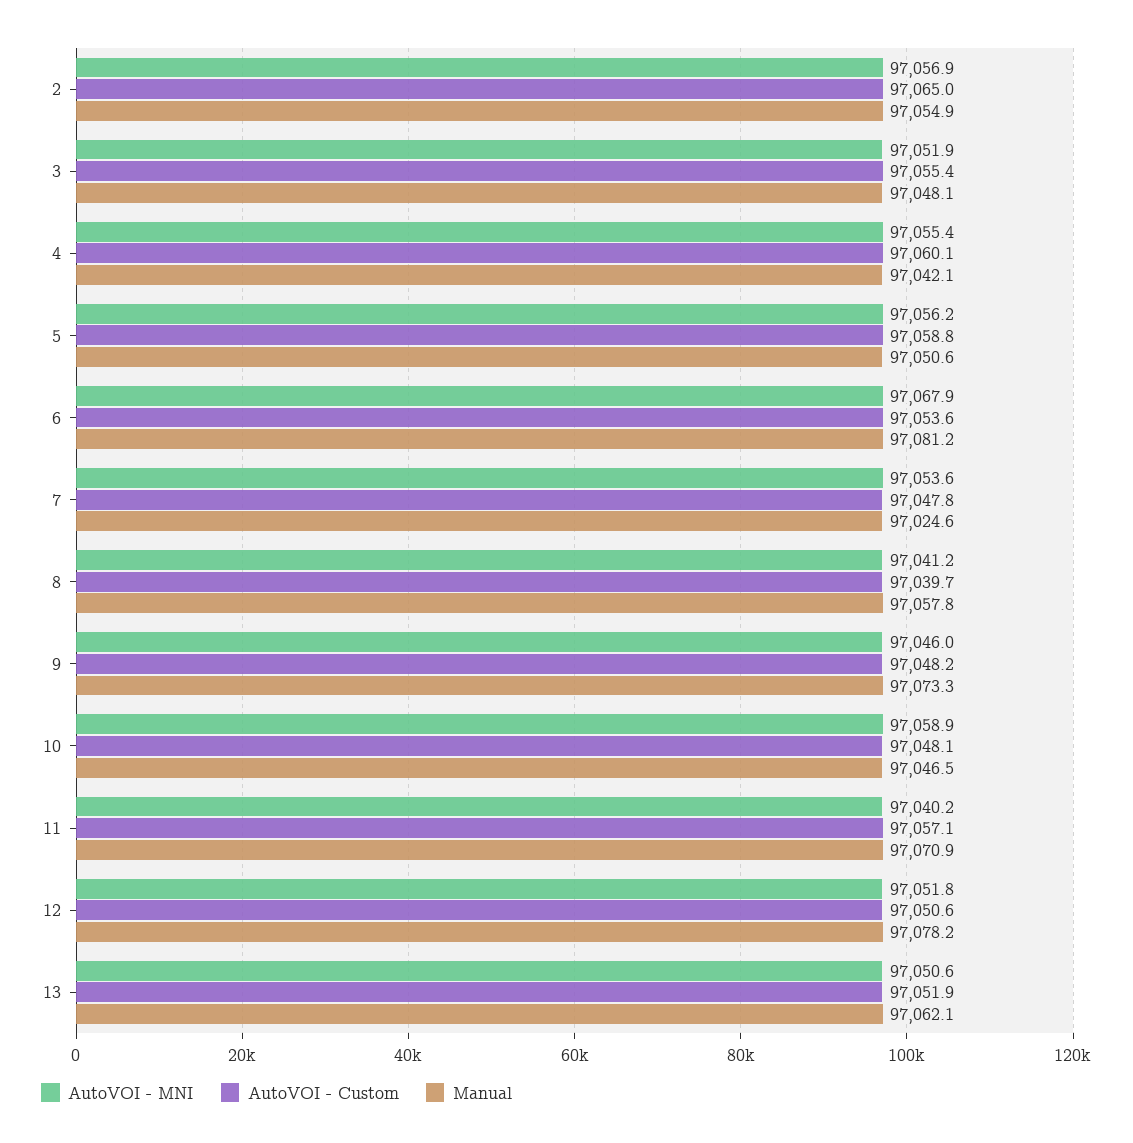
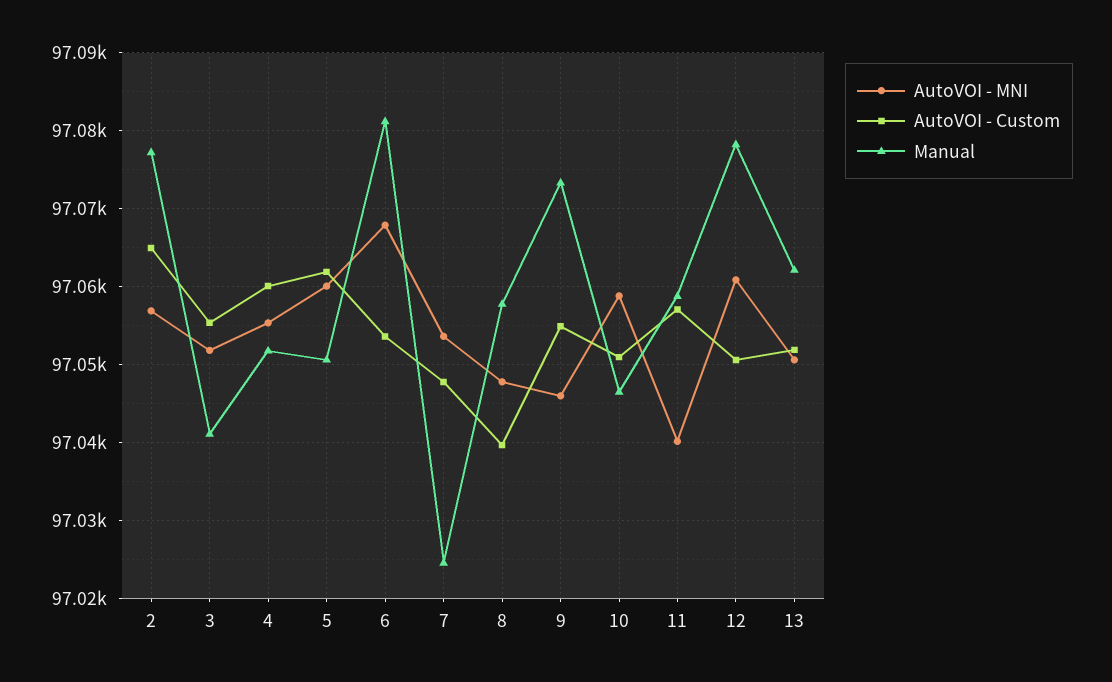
Manual, 2: 97054.9 -> 97077
Manual, 3: 97048.1 -> 97041
Manual, 4: 97042.1 -> 97052
AutoVOI - MNI, 5: 97056.2 -> 97060
AutoVOI - Custom, 5: 97058.8 -> 97062
AutoVOI - MNI, 8: 97041.2 -> 97048
AutoVOI - Custom, 9: 97048.2 -> 97055
AutoVOI - Custom, 10: 97048.1 -> 97051
Manual, 11: 97070.9 -> 97059
AutoVOI - MNI, 12: 97051.8 -> 97061

